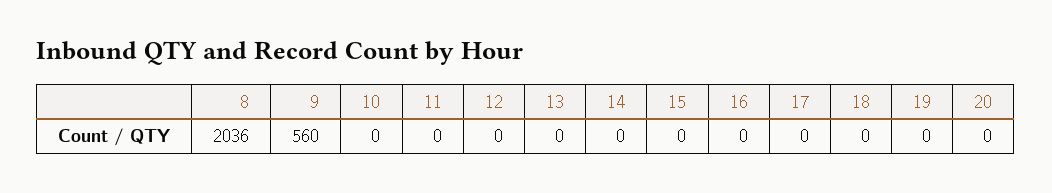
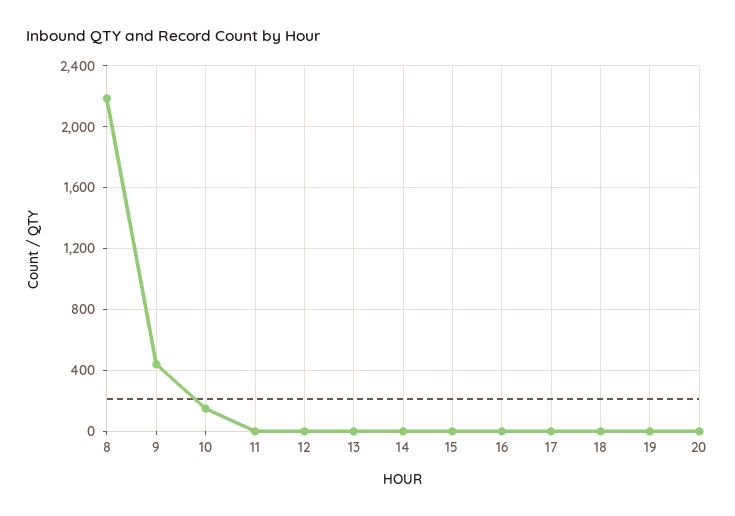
8: 2036 -> 2200
9: 560 -> 450
10: 0 -> 150

